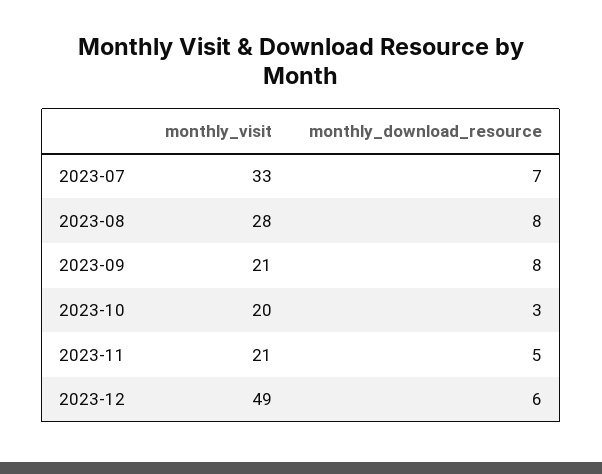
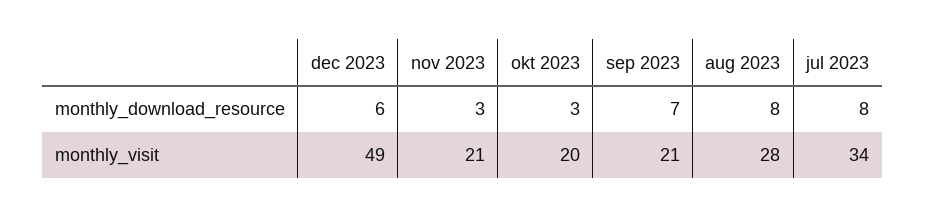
monthly_visit, 2023-07: 33 -> 34
monthly_download_resource, 2023-07: 7 -> 8
monthly_download_resource, 2023-09: 8 -> 7
monthly_download_resource, 2023-11: 5 -> 3

